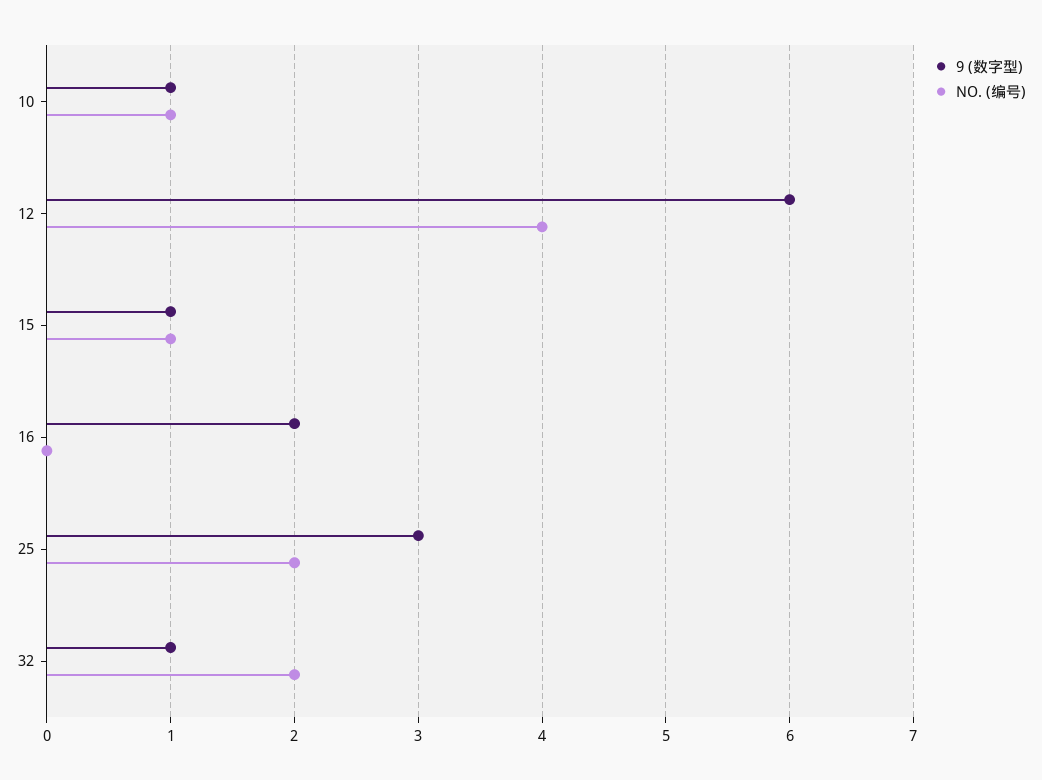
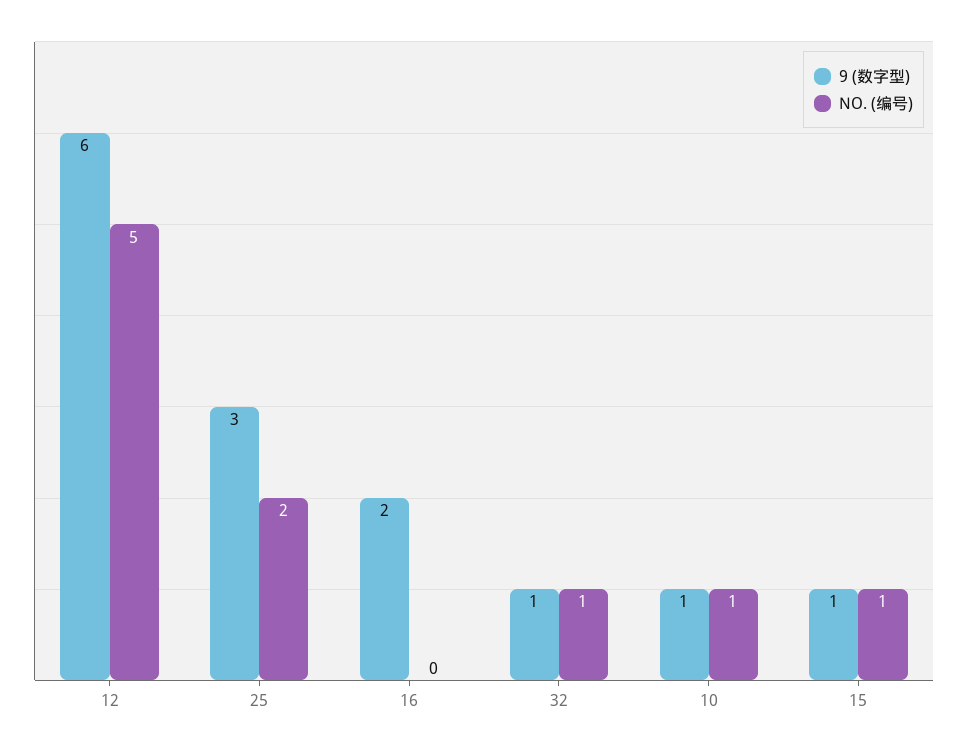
NO. (编号), 12: 4 -> 5
NO. (编号), 32: 2 -> 1

